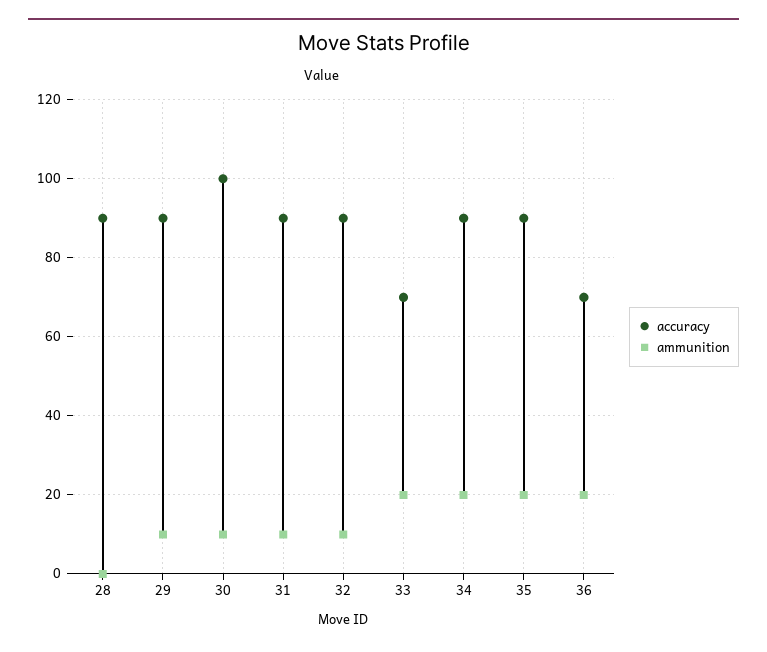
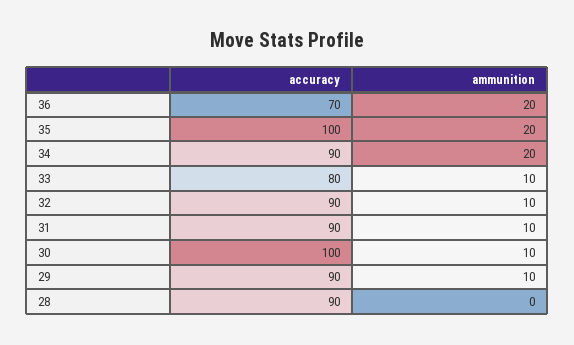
accuracy, 33: 70 -> 80
ammunition, 33: 20 -> 10
accuracy, 35: 90 -> 100

